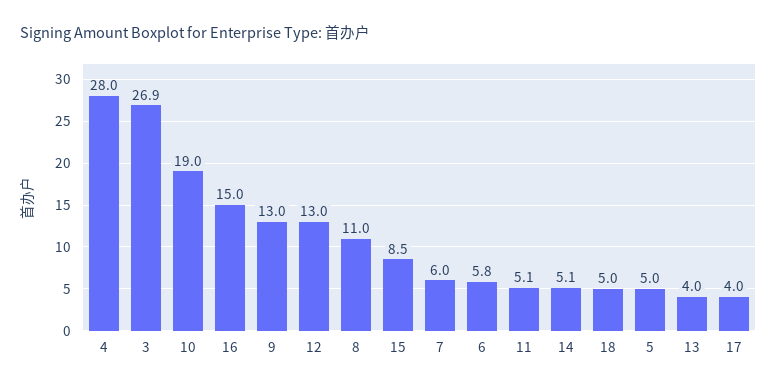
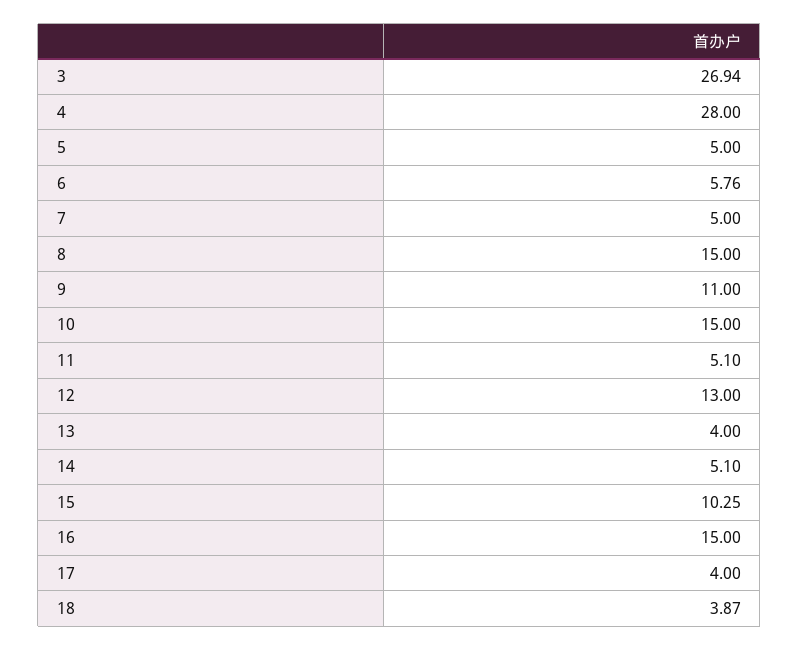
10: 19 -> 15
9: 13 -> 11
8: 11 -> 15
15: 8.5 -> 10.25
7: 6 -> 5
18: 5 -> 3.87

